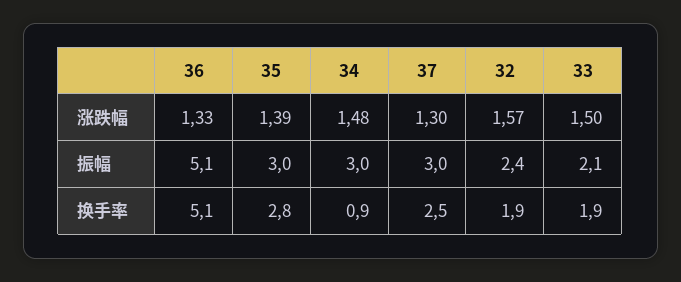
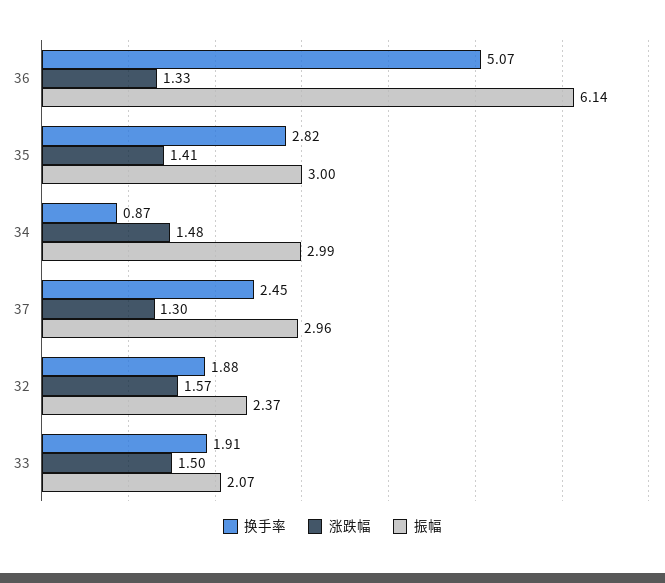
涨跌幅, 35: 1.39 -> 1.41
振幅, 36: 5.1 -> 6.14

